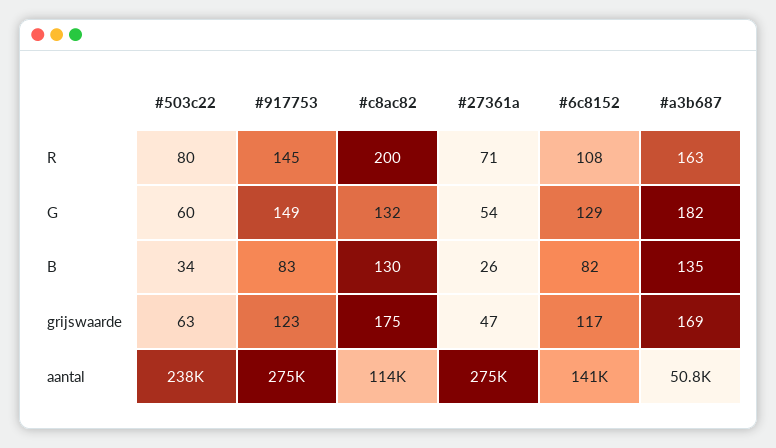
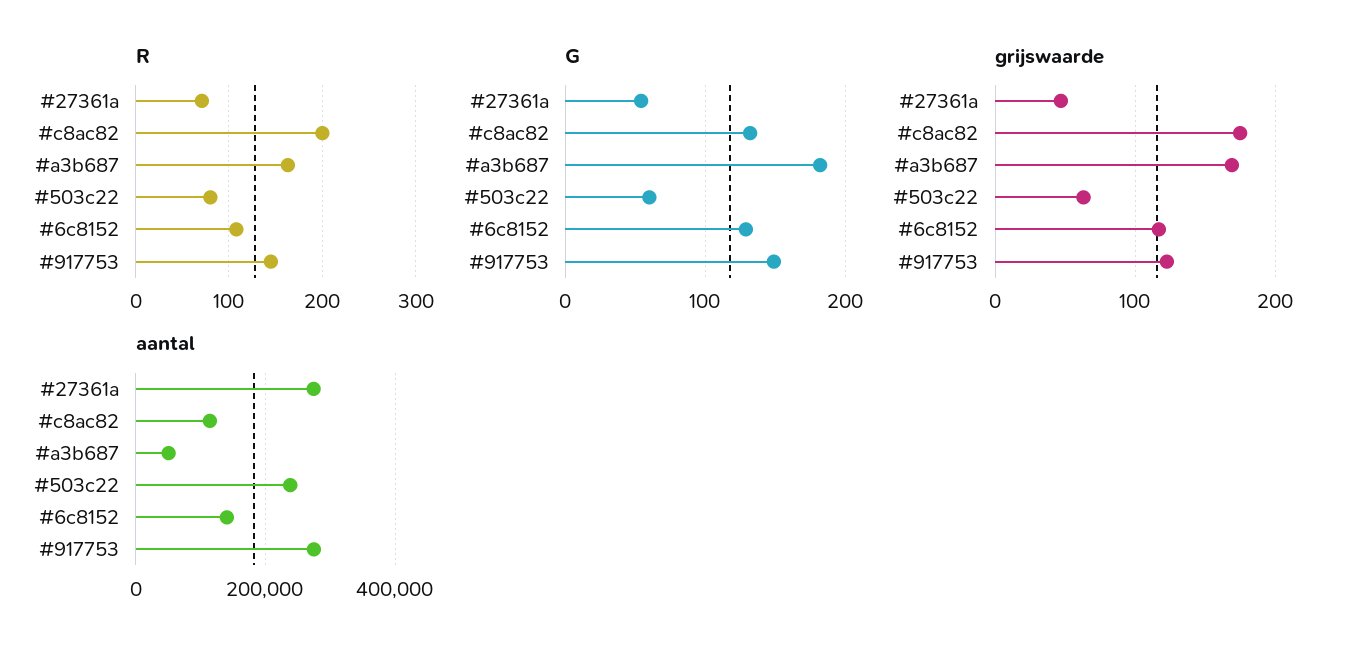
B, #503c22: 34 -> none
B, #917753: 83 -> none
B, #c8ac82: 130 -> none
B, #27361a: 26 -> none
B, #6c8152: 82 -> none
B, #a3b687: 135 -> none

